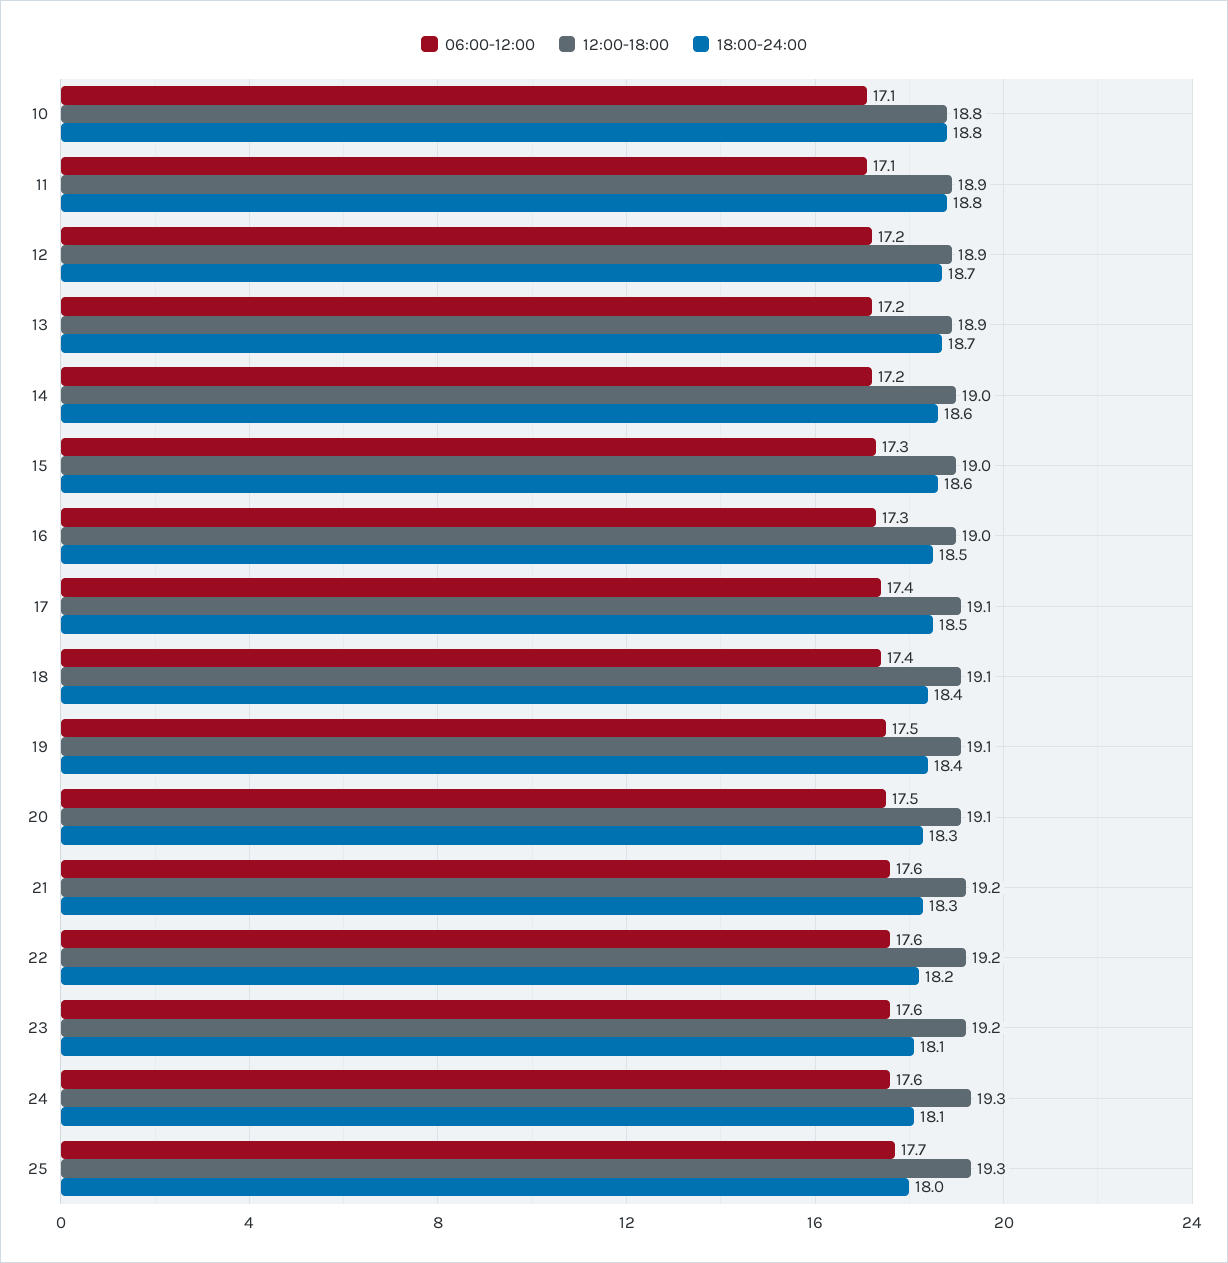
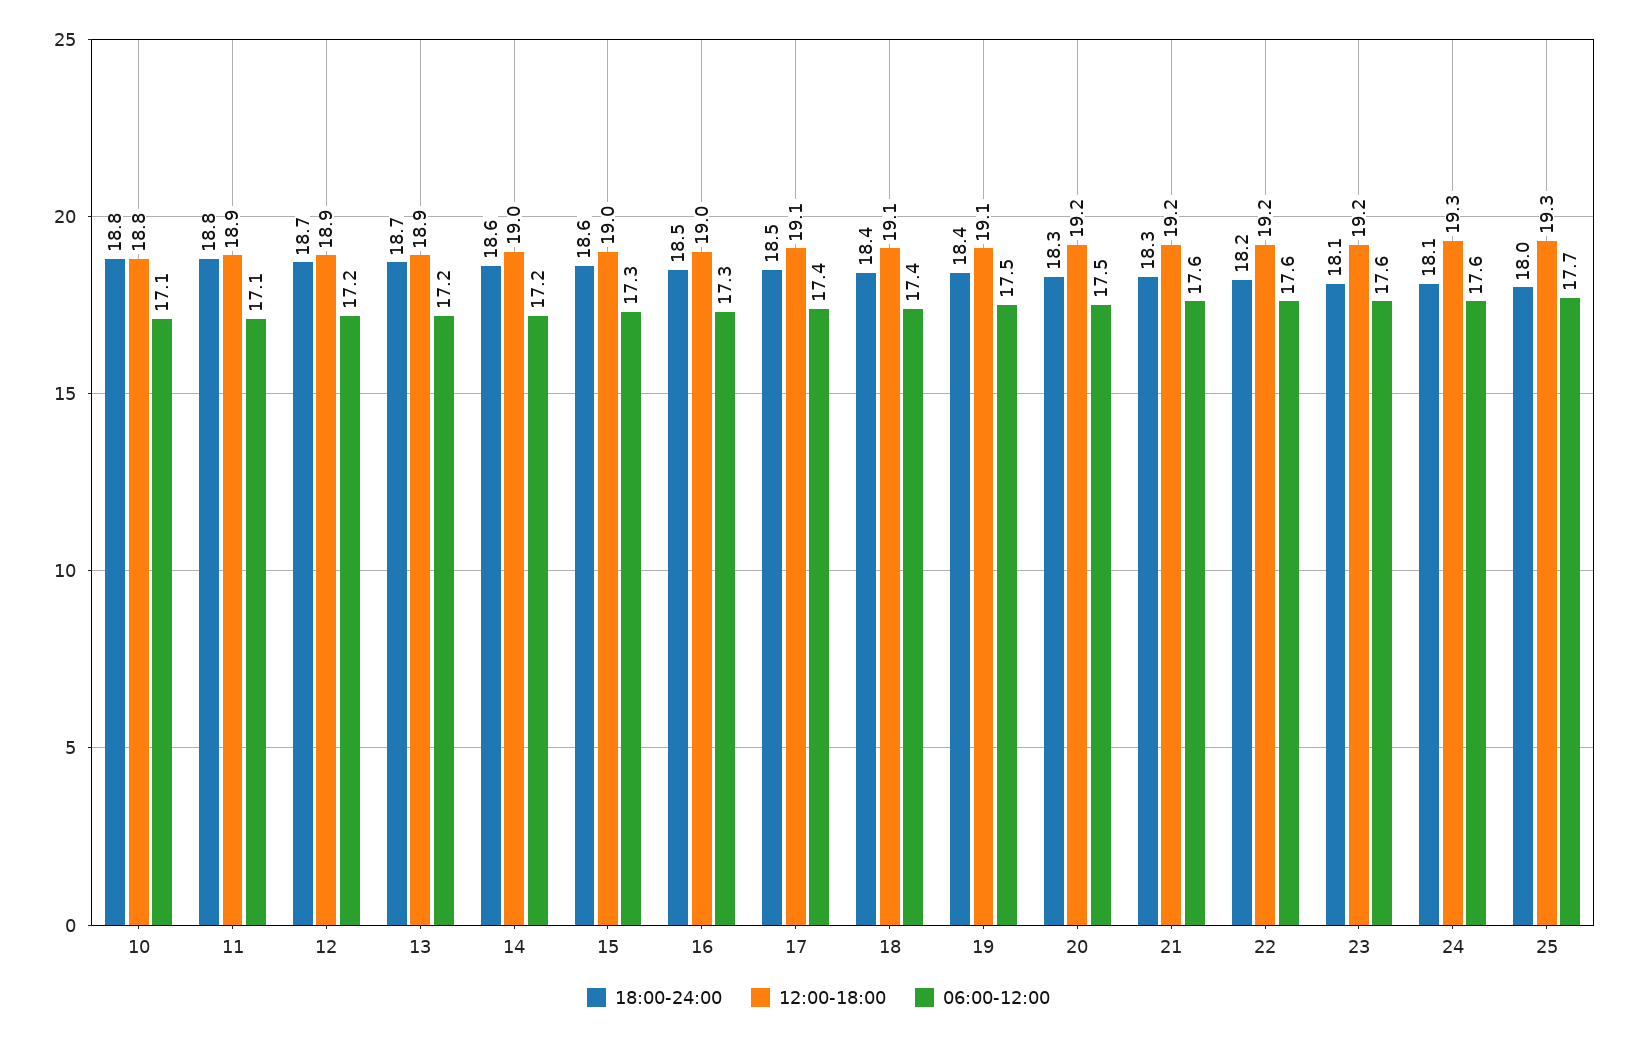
12:00-18:00, 20: 19.1 -> 19.2

